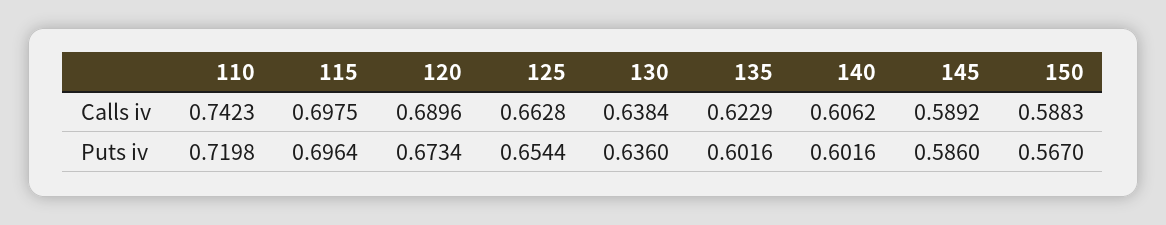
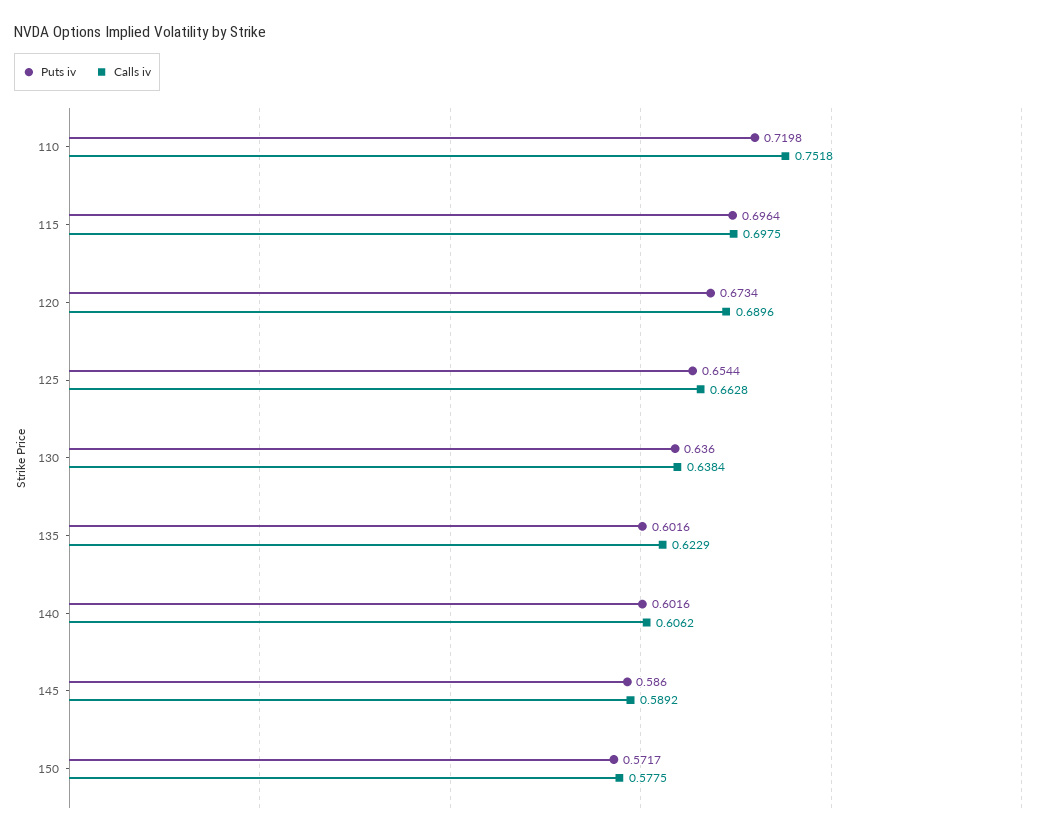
Calls iv, 110: 0.7423 -> 0.7518
Calls iv, 150: 0.5883 -> 0.5775
Puts iv, 150: 0.567 -> 0.5717

